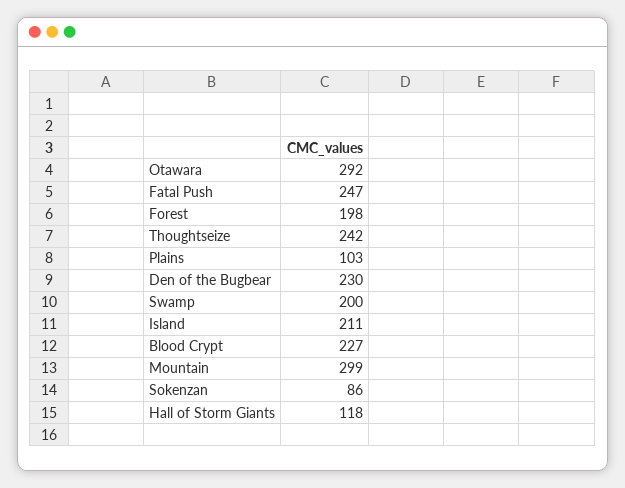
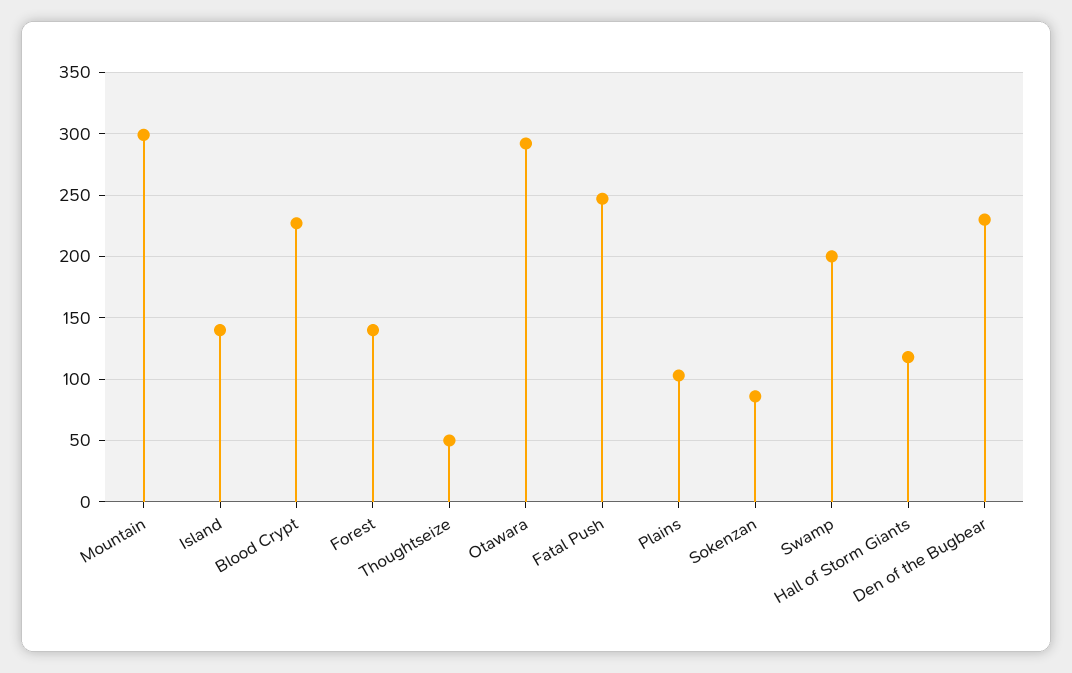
Forest: 198 -> 140
Thoughtseize: 242 -> 50
Island: 211 -> 140

